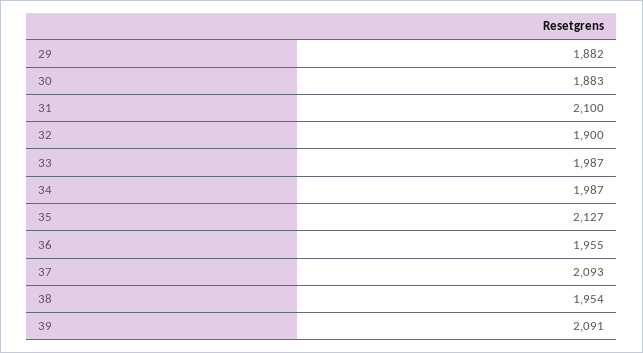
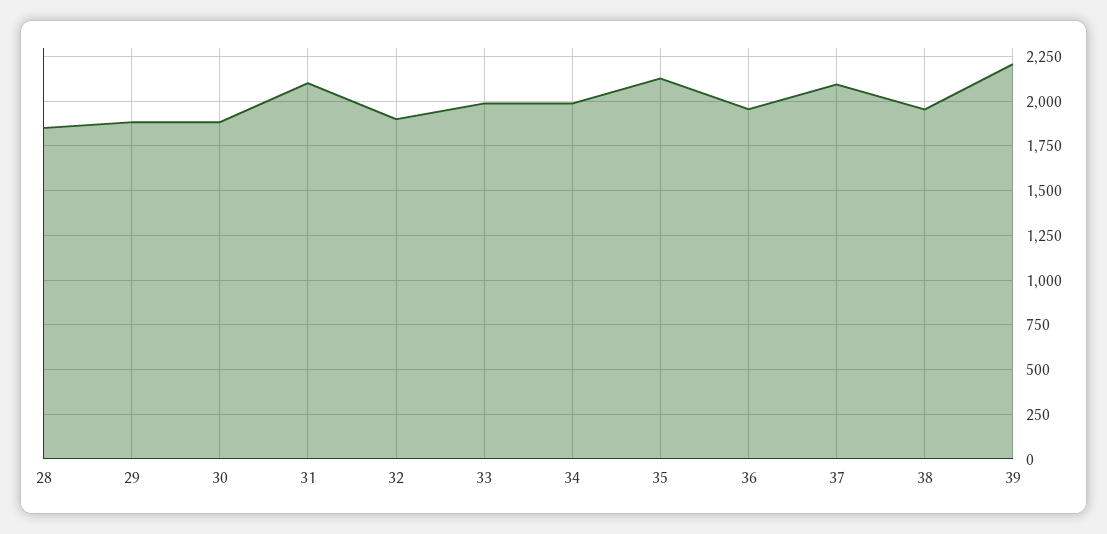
39: 2091 -> 2200
28: none -> 1850

